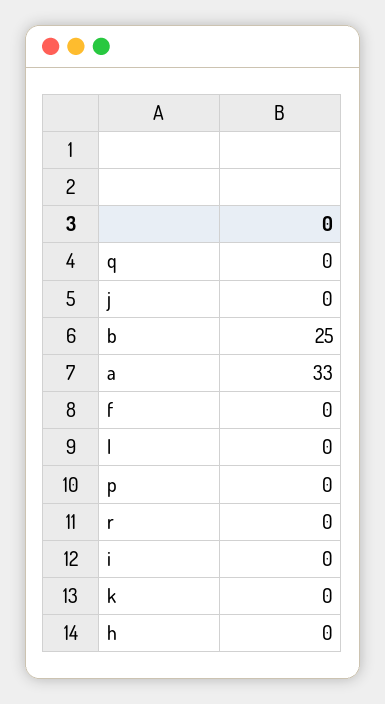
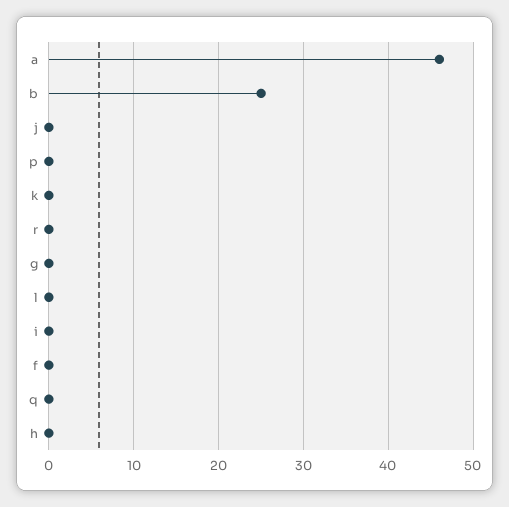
a: 33 -> 46
g: none -> 0

